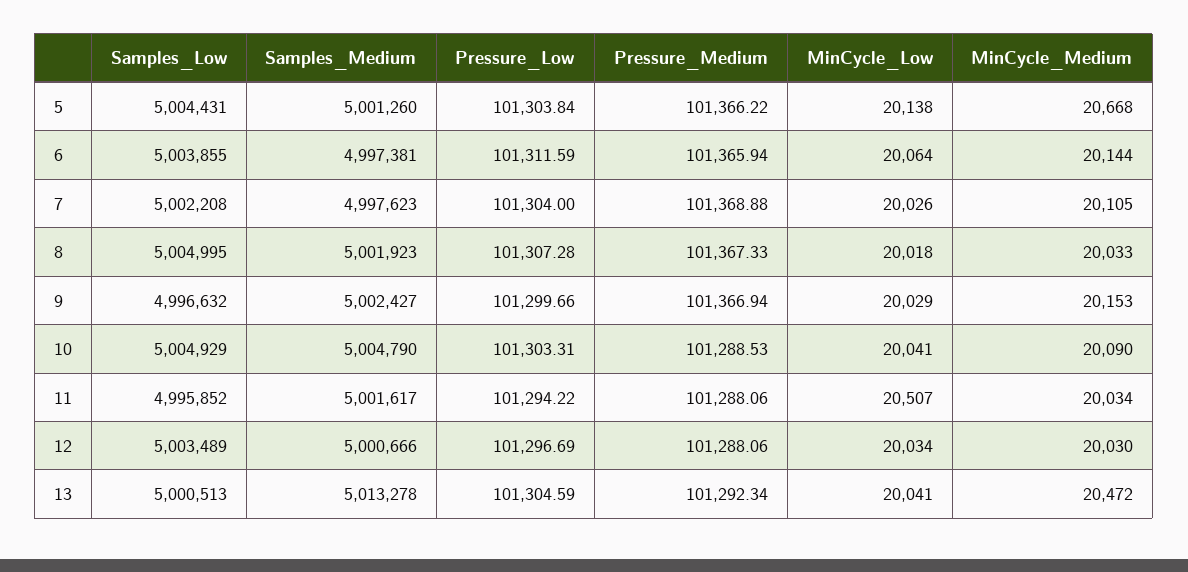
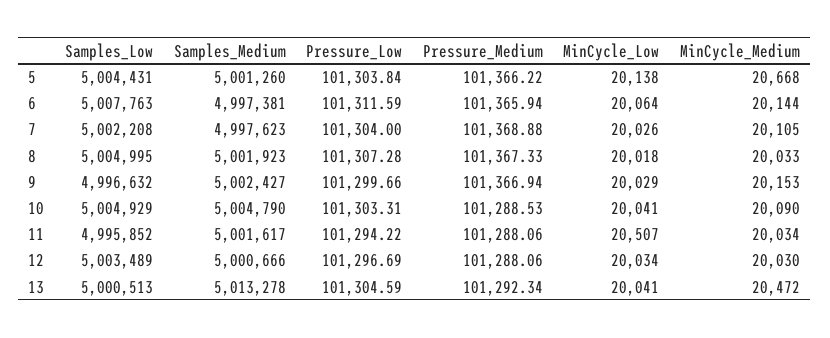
Samples_Low, 6: 5003855 -> 5007763

